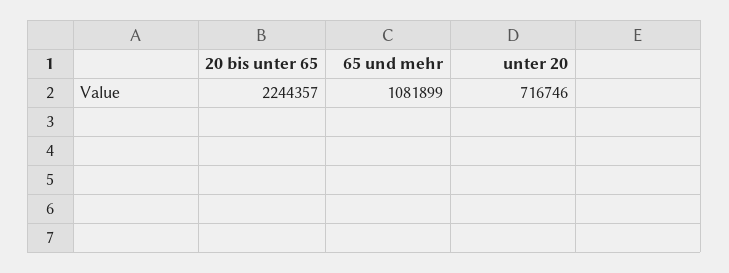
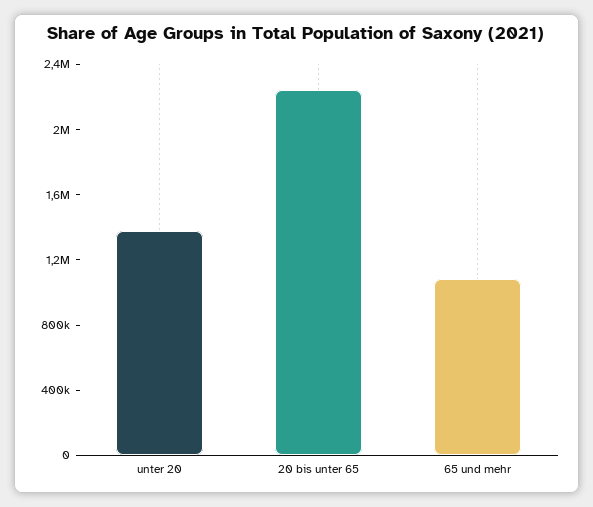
unter 20: 716746 -> 1400000

